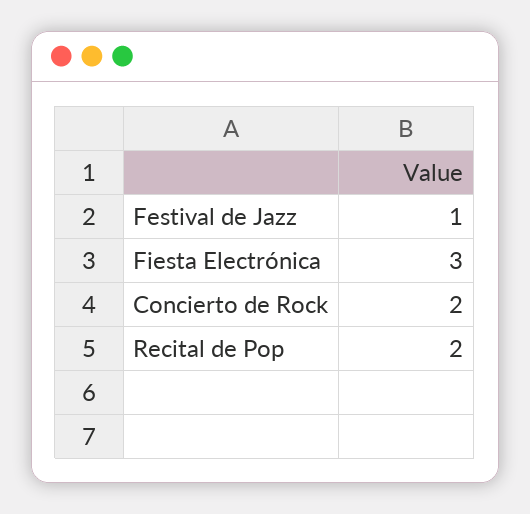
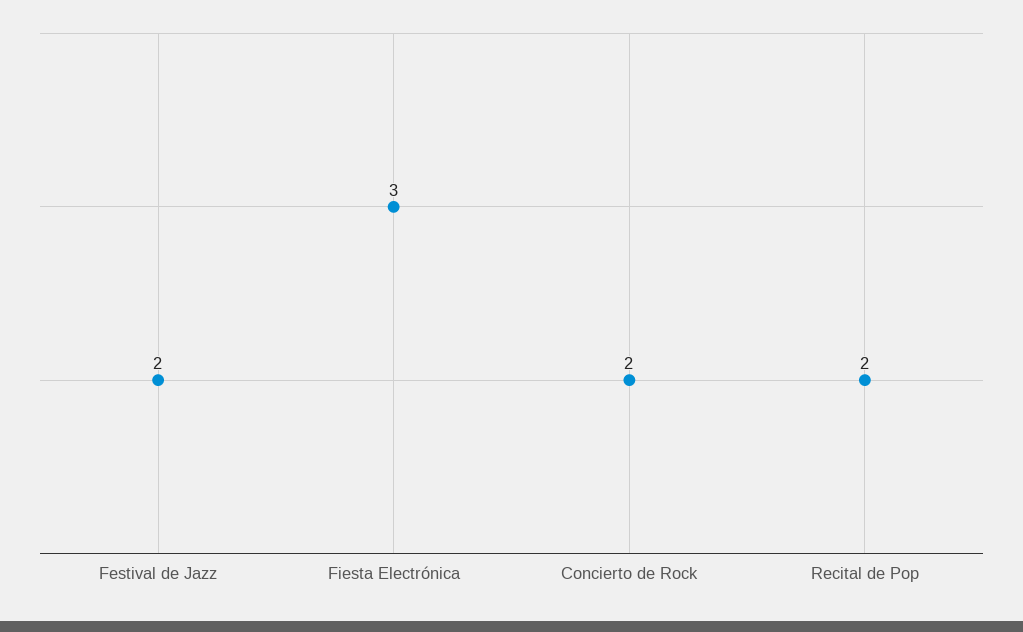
Festival de Jazz: 1 -> 2

